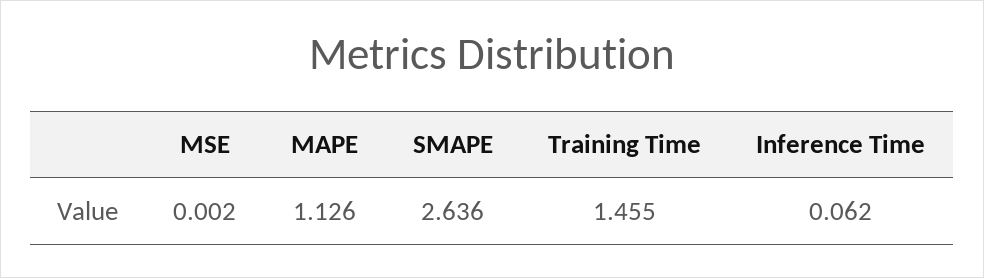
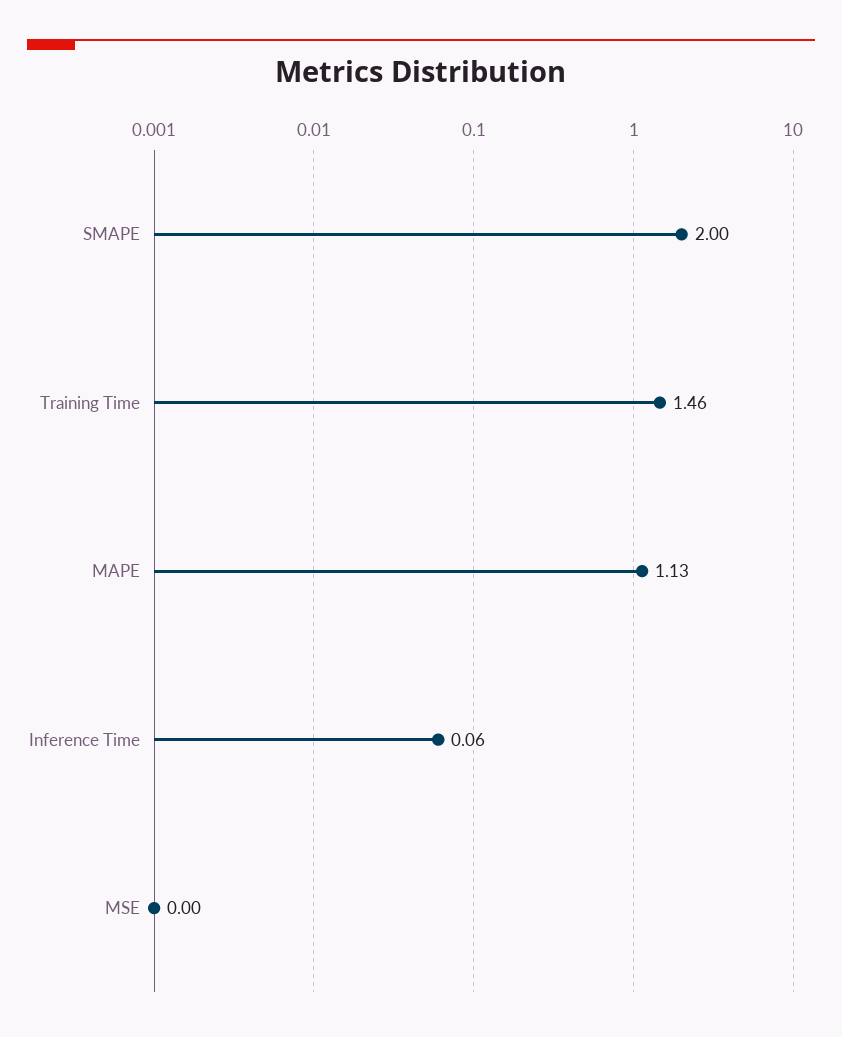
SMAPE: 2.636 -> 2

